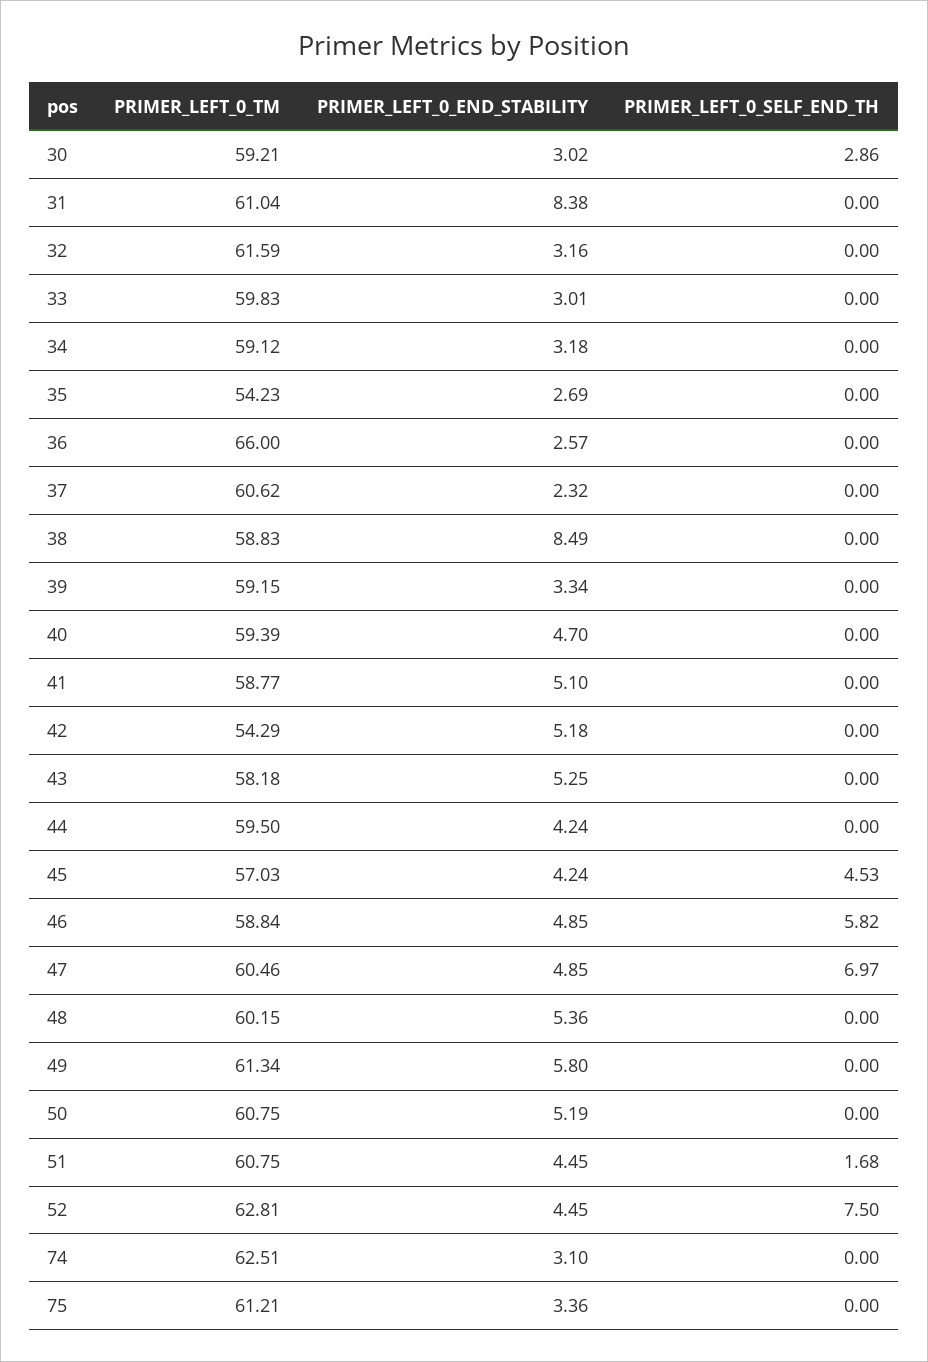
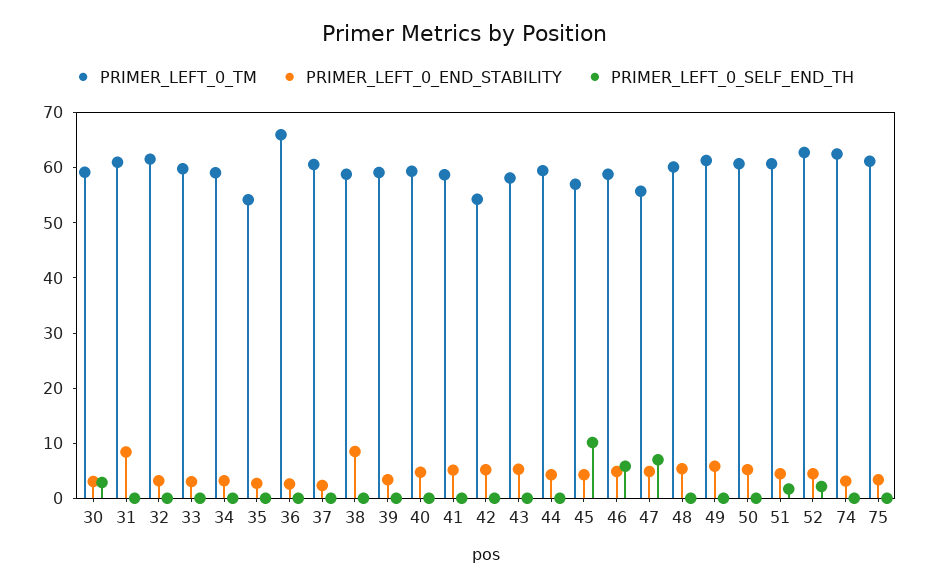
PRIMER_LEFT_0_SELF_END_TH, 45: 4.53 -> 10
PRIMER_LEFT_0_TM, 47: 60.46 -> 56
PRIMER_LEFT_0_SELF_END_TH, 52: 7.5 -> 2

